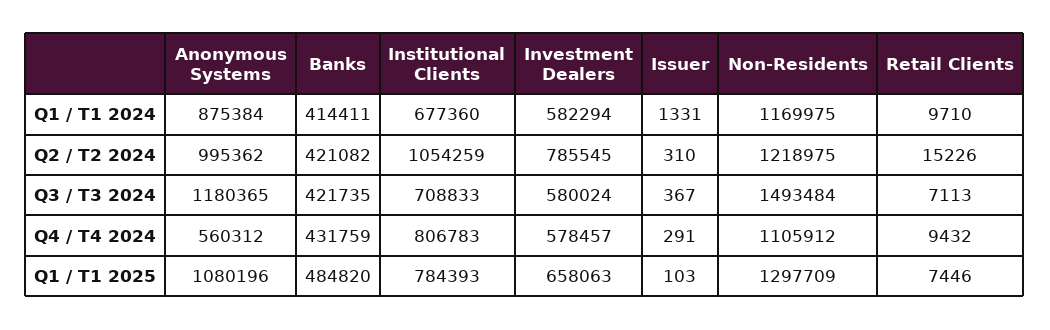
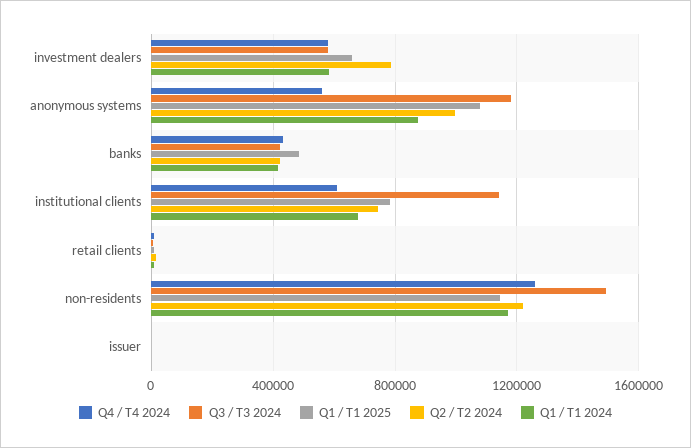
Q2 / T2 2024, Institutional Clients: 1054259 -> 750000
Q3 / T3 2024, Institutional Clients: 708833 -> 1150000
Q4 / T4 2024, Institutional Clients: 806783 -> 600000
Q4 / T4 2024, Non-Residents: 1105912 -> 1250000
Q1 / T1 2025, Non-Residents: 1297709 -> 1150000

